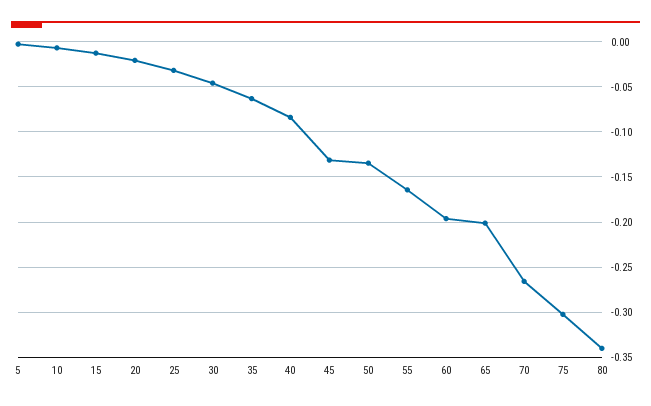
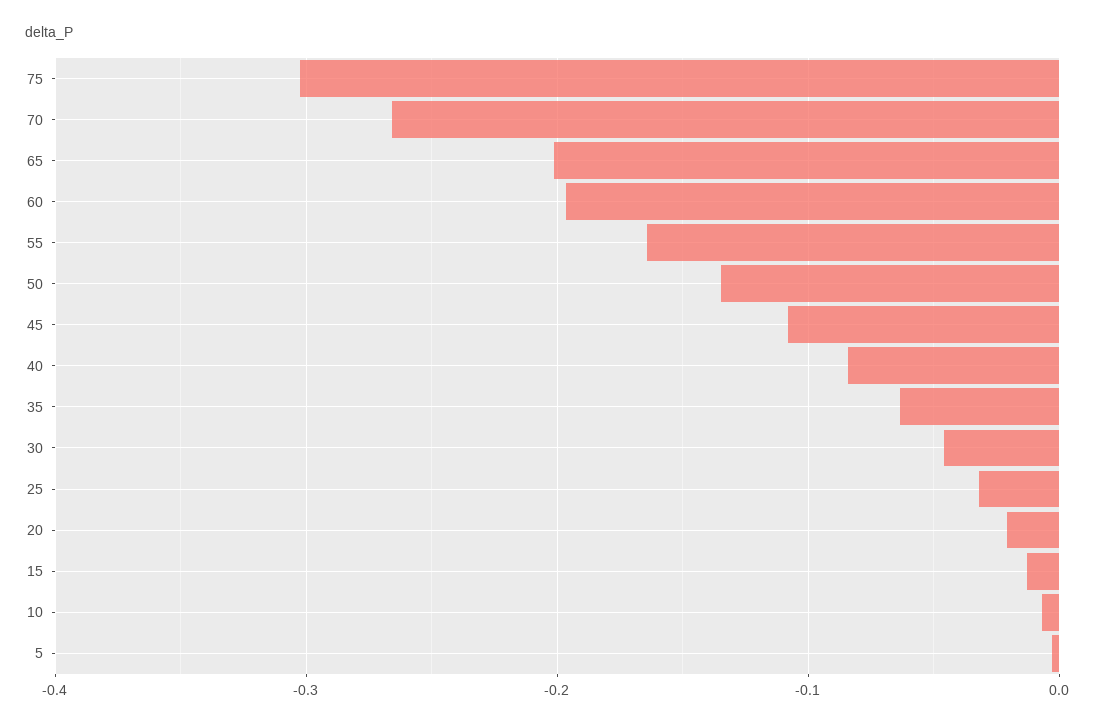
45: -0.13 -> -0.11
80: -0.34 -> none

